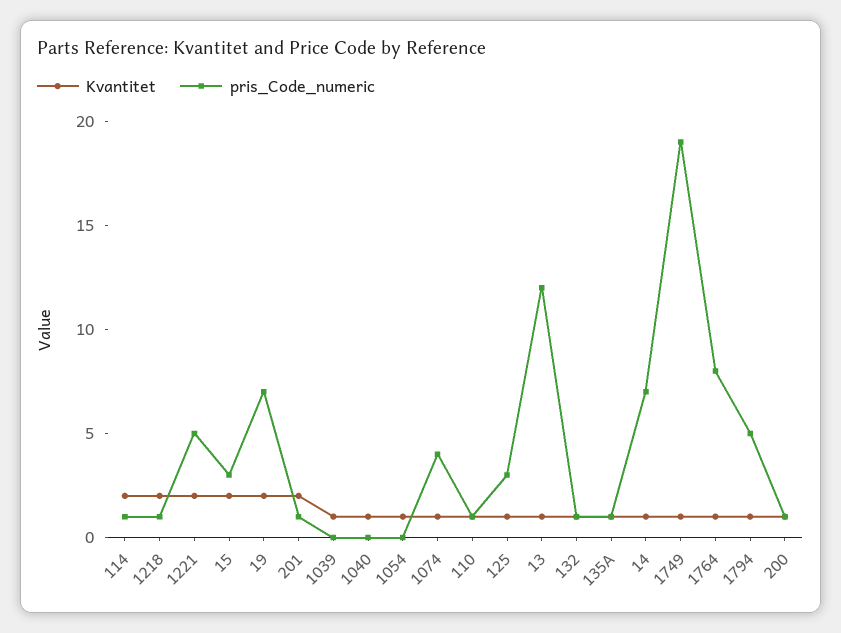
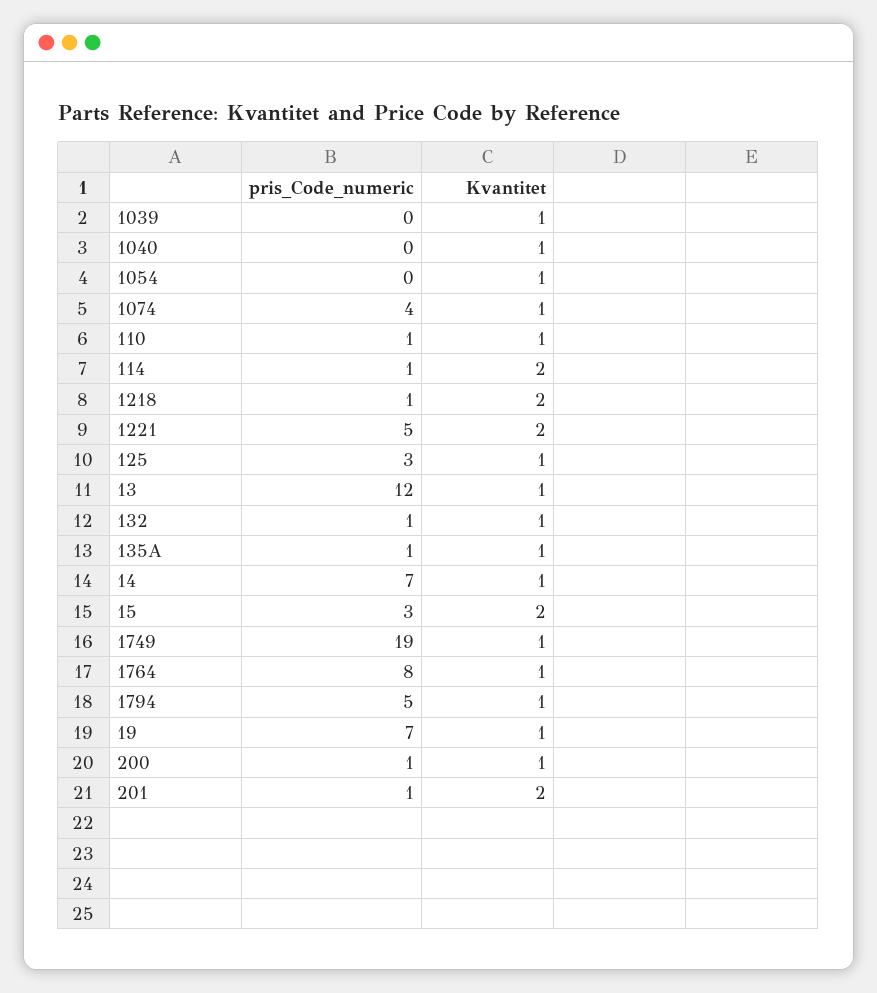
Kvantitet, 19: 2 -> 1

